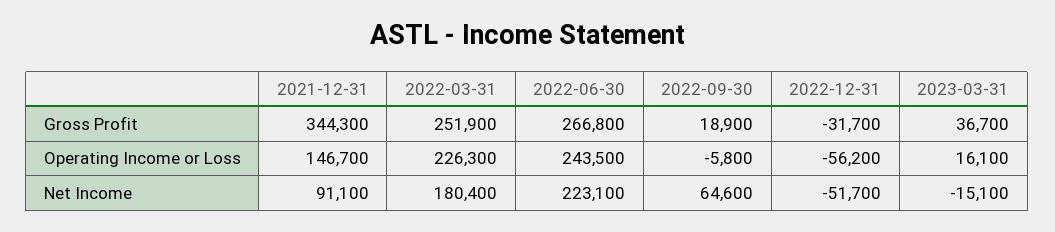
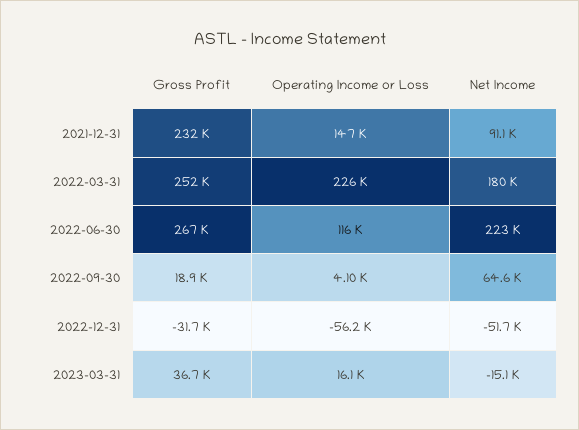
2021-12-31, Gross Profit: 344300 -> 232000
2022-06-30, Operating Income or Loss: 243500 -> 116000
2022-09-30, Operating Income or Loss: -5800 -> 4100

